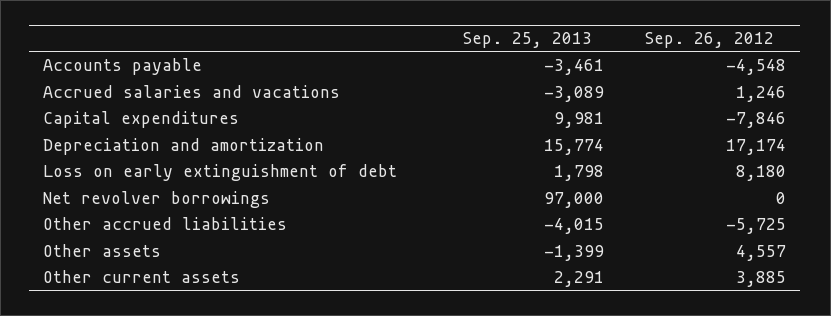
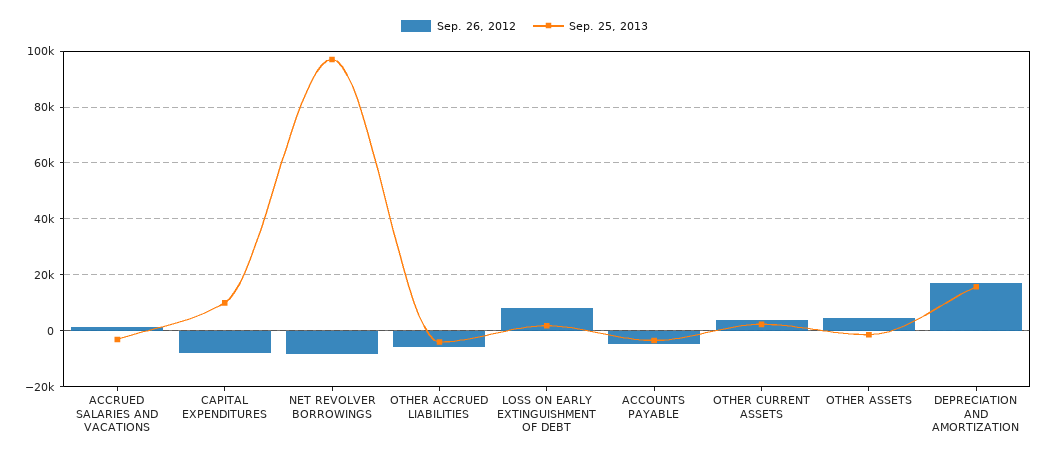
Sep. 26, 2012, Net revolver borrowings: 0 -> -7500

